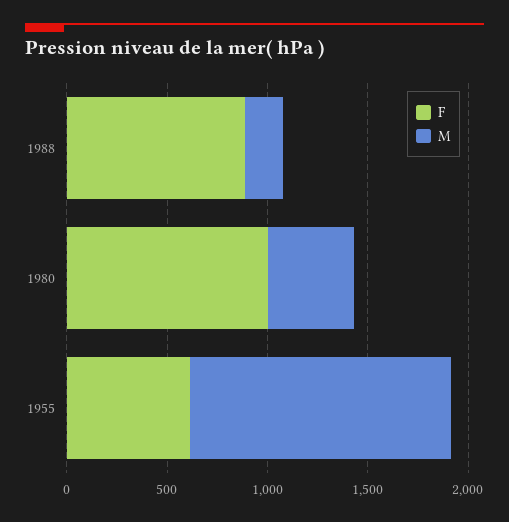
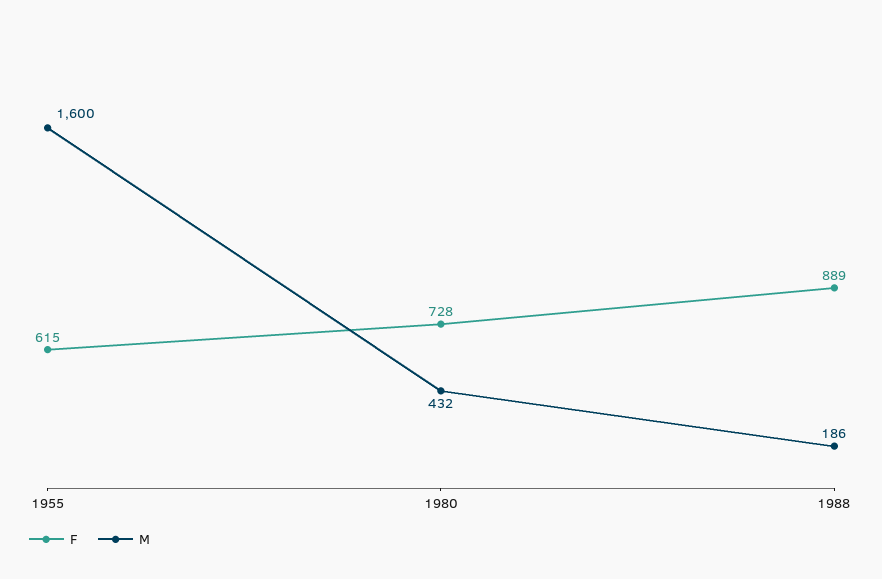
F, 1980: 1000 -> 728
M, 1955: 1300 -> 1600

